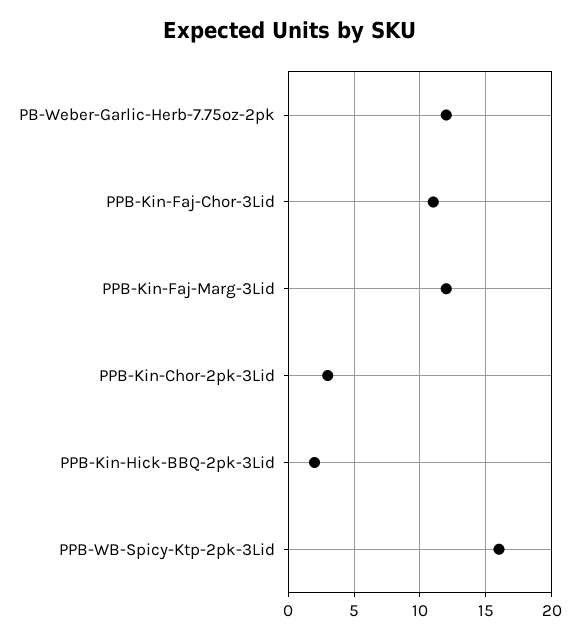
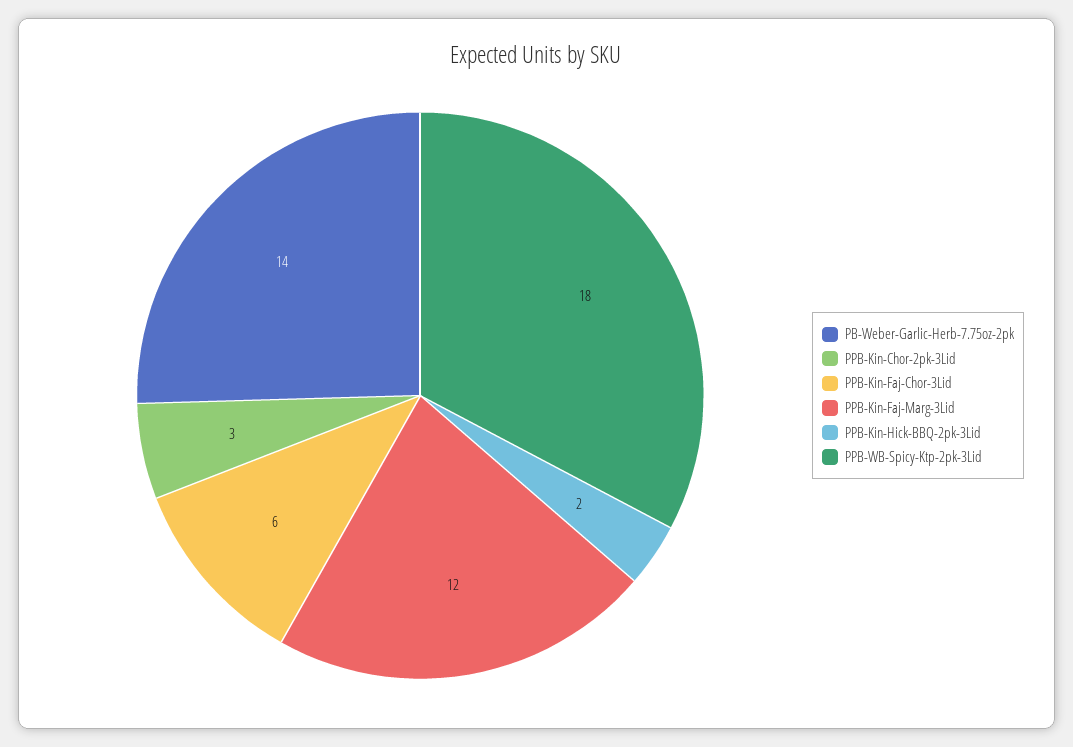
PB-Weber-Garlic-Herb-7.75oz-2pk: 12 -> 14
PPB-Kin-Faj-Chor-3Lid: 11 -> 6
PPB-WB-Spicy-Ktp-2pk-3Lid: 16 -> 18

